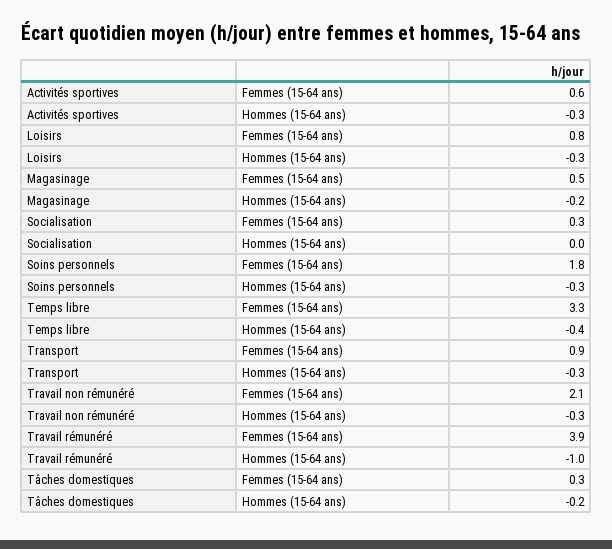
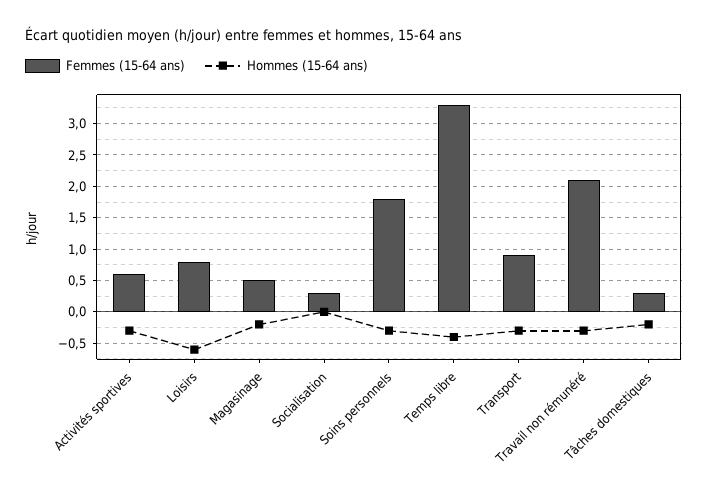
Hommes (15-64 ans), Loisirs: -0.3 -> -0.6
Femmes (15-64 ans), Travail rémunéré: 3.9 -> none
Hommes (15-64 ans), Travail rémunéré: -1 -> none

